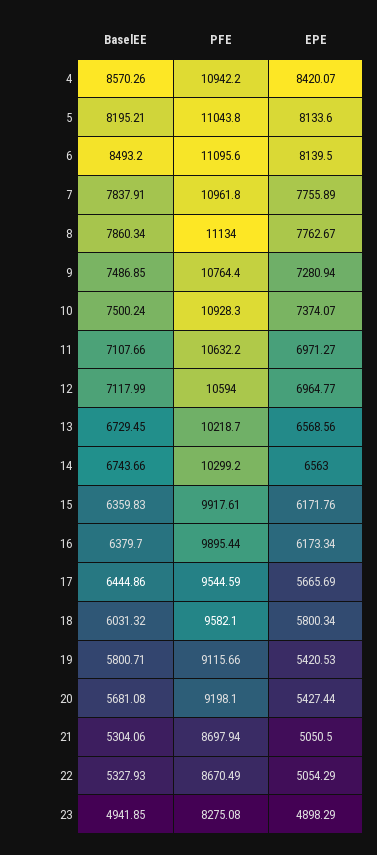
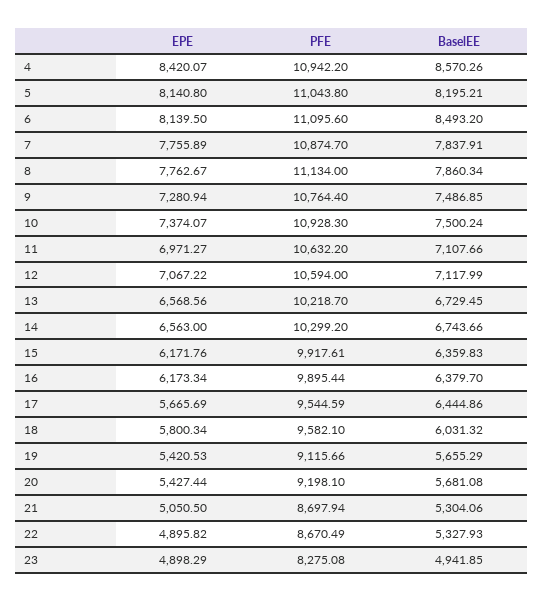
EPE, 5: 8133.6 -> 8140.8
PFE, 7: 10961.8 -> 10874.7
EPE, 12: 6964.77 -> 7067.22
BaselEE, 19: 5800.71 -> 5655.29
EPE, 22: 5054.29 -> 4895.82

